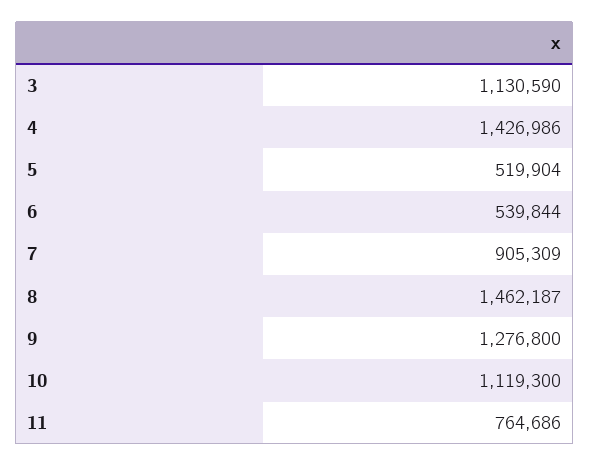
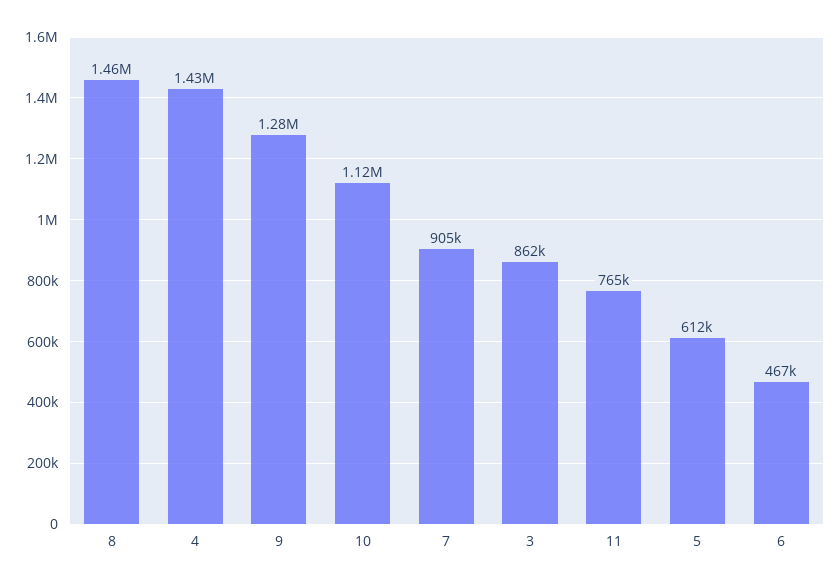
3: 1130590 -> 862000
5: 519904 -> 612000
6: 539844 -> 467000

